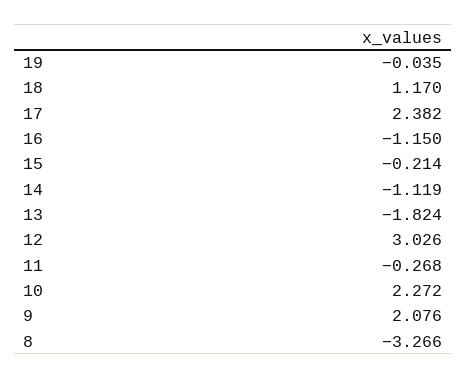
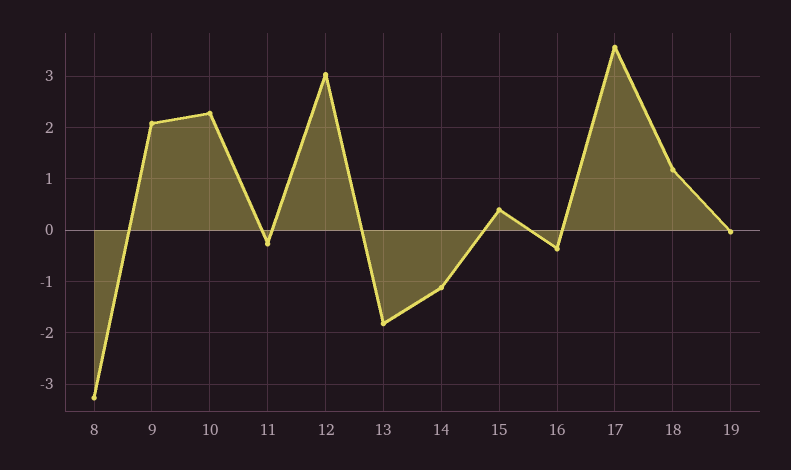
17: 2.382 -> 3.6
16: -1.15 -> -0.4
15: -0.214 -> 0.4

